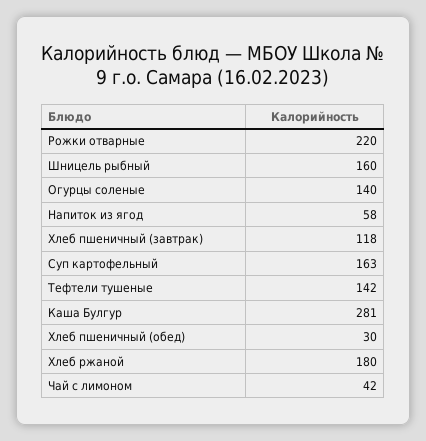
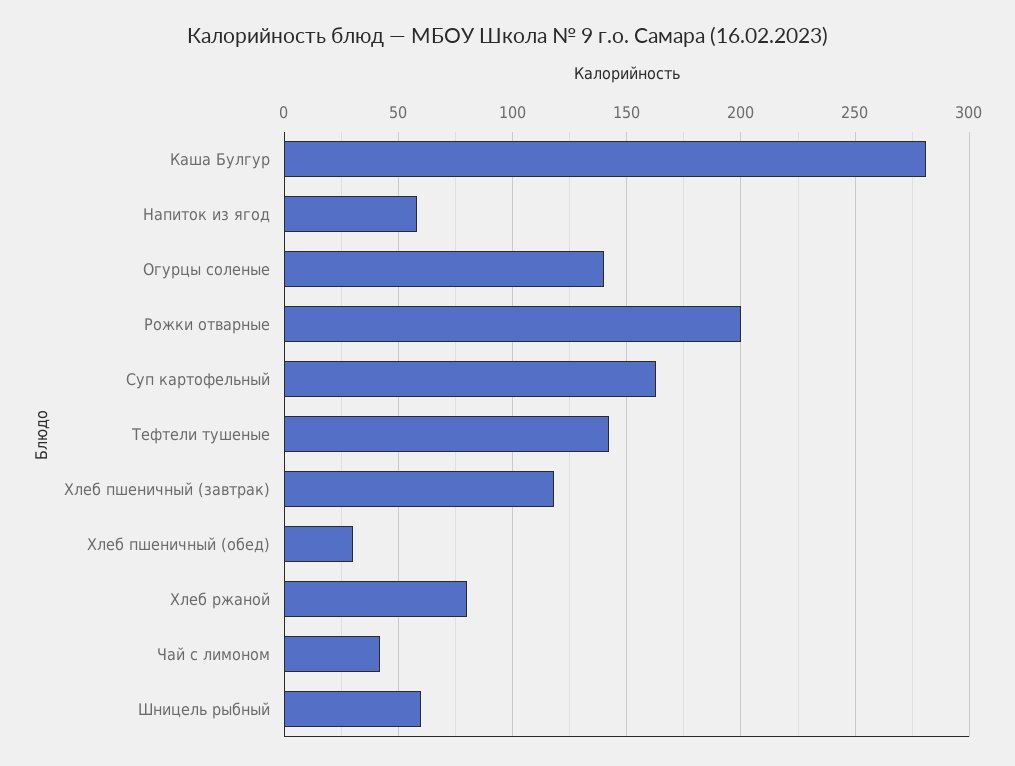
Рожки отварные: 220 -> 200
Шницель рыбный: 160 -> 60
Хлеб ржаной: 180 -> 80

